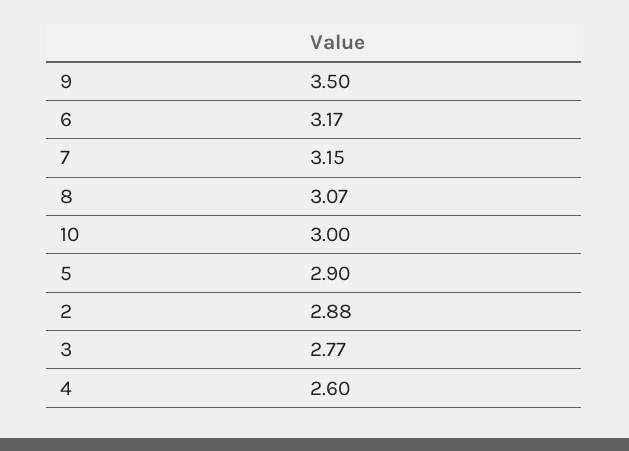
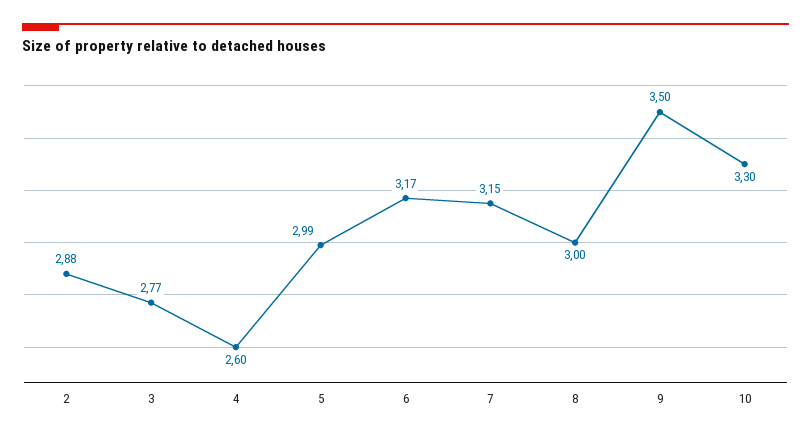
8: 3.07 -> 3
10: 3 -> 3.3
5: 2.9 -> 2.99

